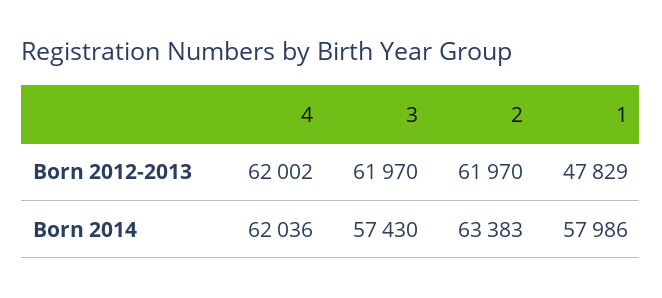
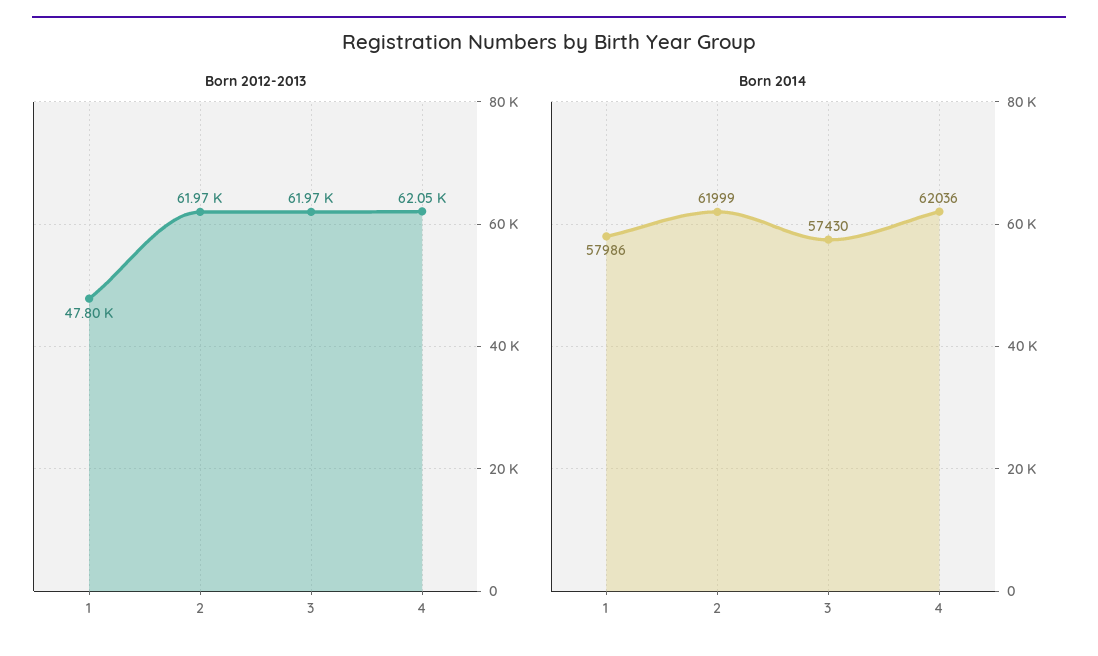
Born 2012-2013, 4: 62002 -> 62050
Born 2012-2013, 1: 47829 -> 47800
Born 2014, 2: 63383 -> 61999

